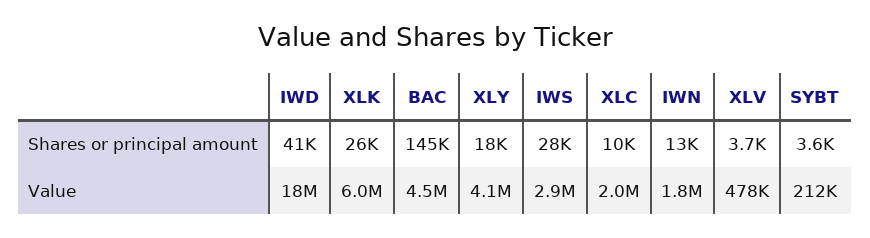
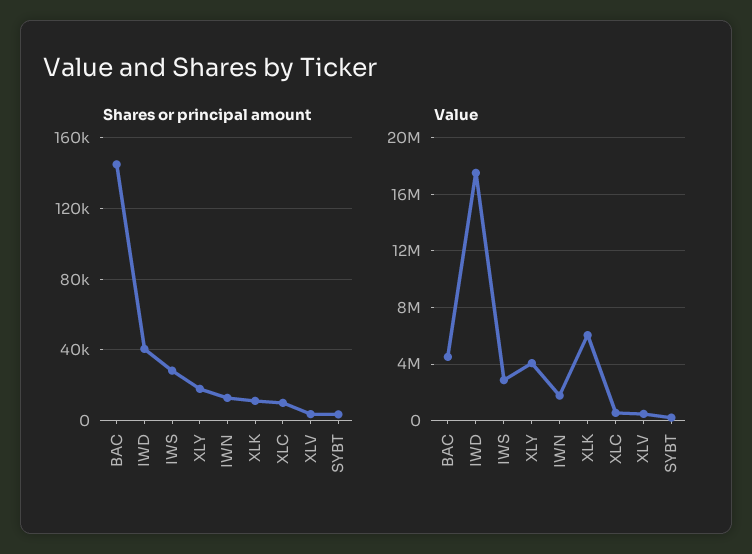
Shares or principal amount, XLK: 26000 -> 10000
Value, XLC: 2000000 -> 500000

